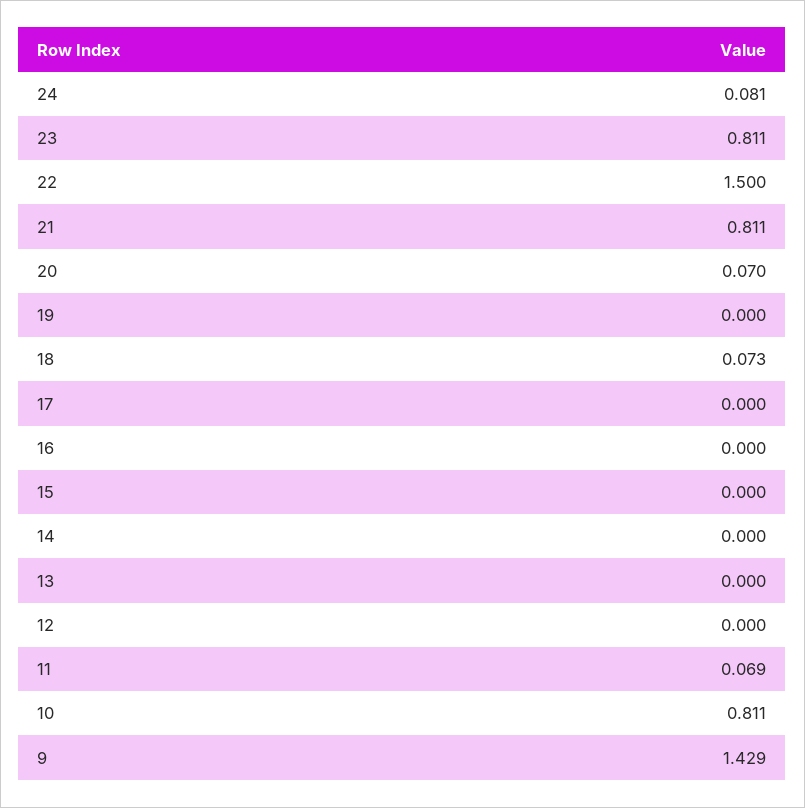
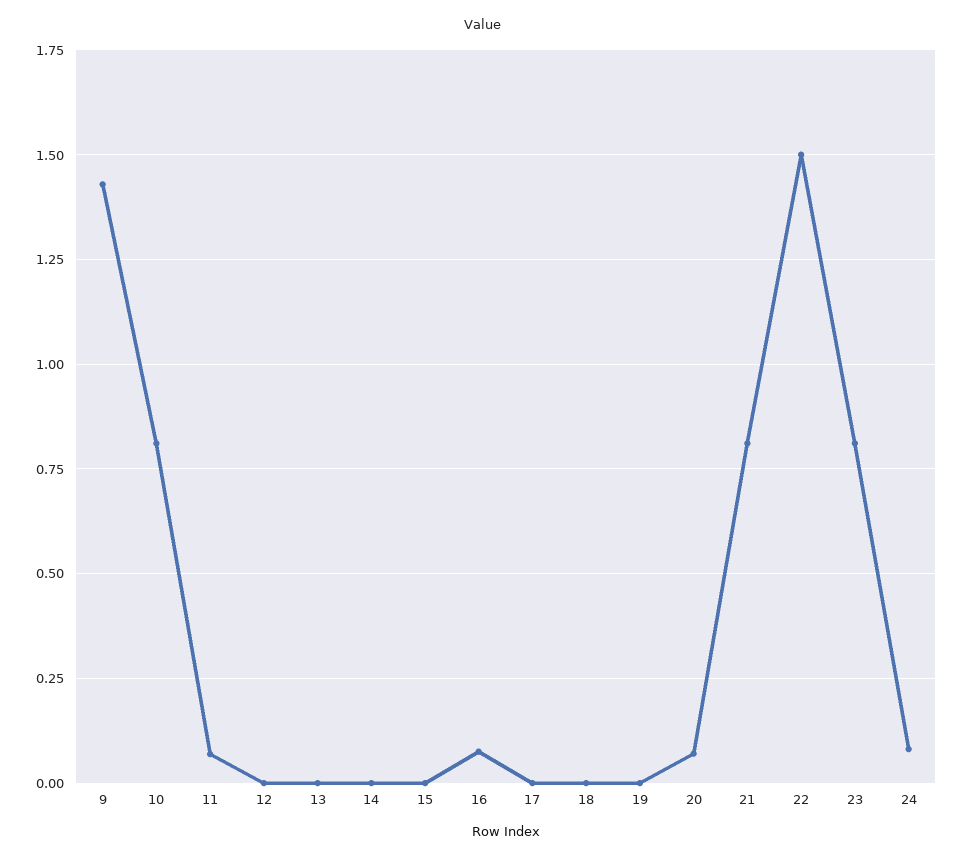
18: 0.073 -> 0
16: 0 -> 0.075

